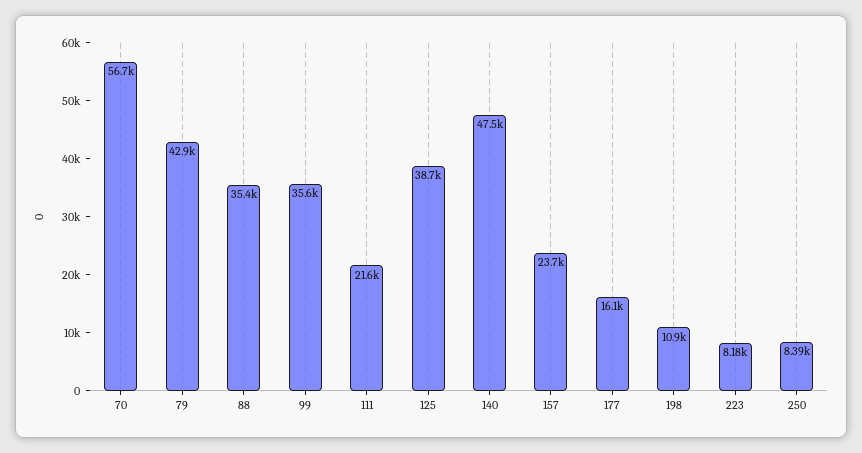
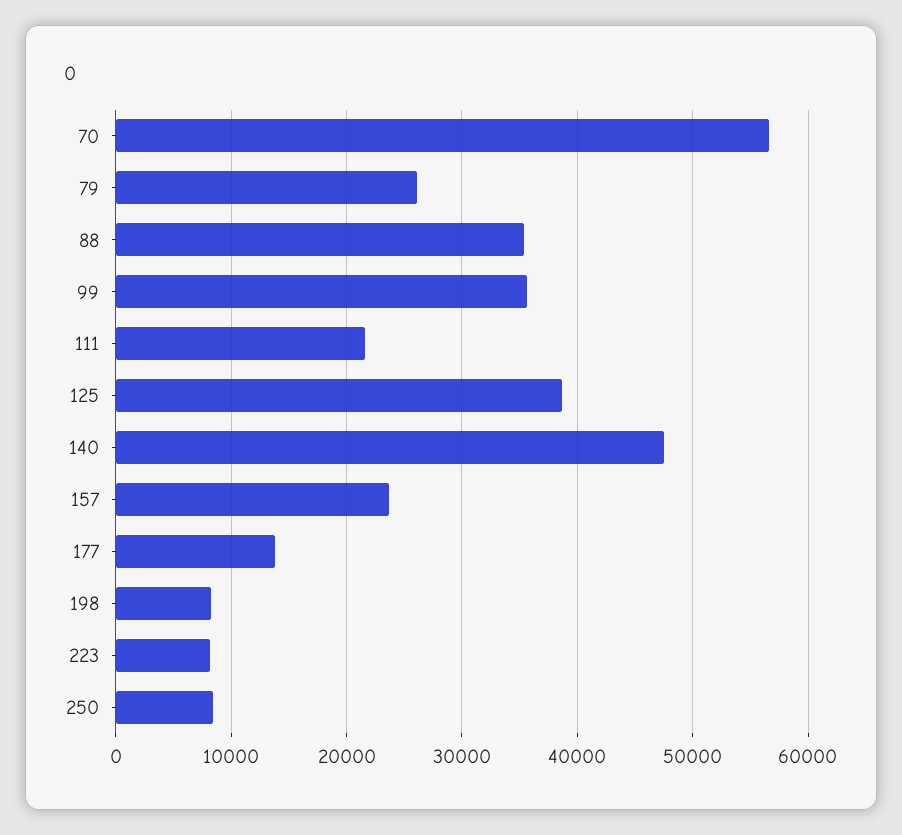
79: 42900 -> 26000
177: 16100 -> 14000
198: 10900 -> 8000

